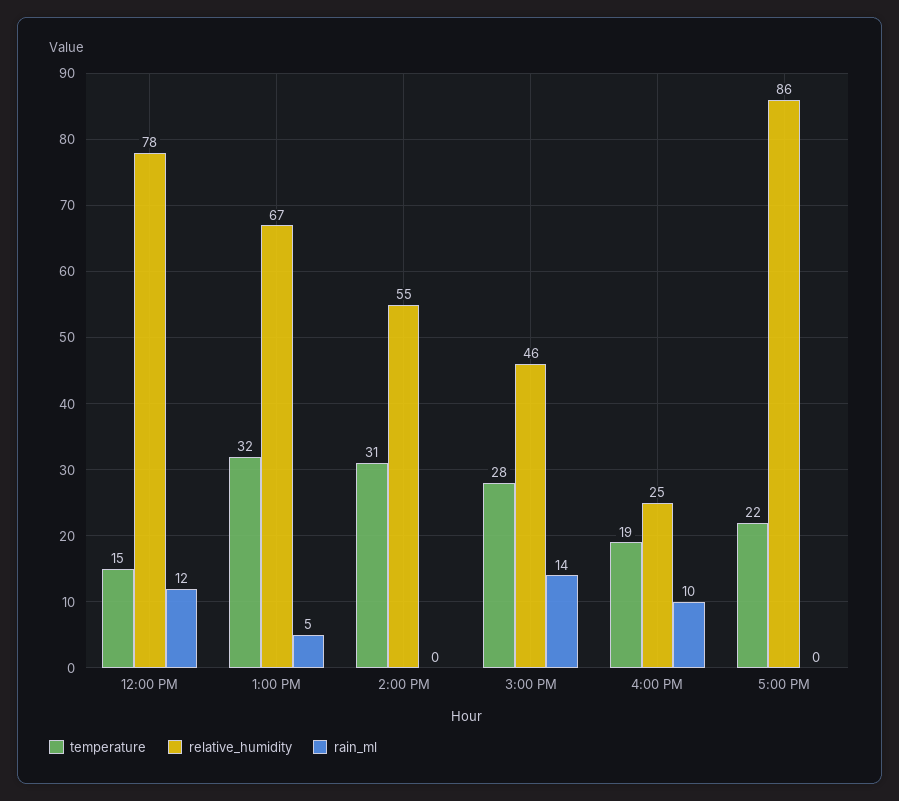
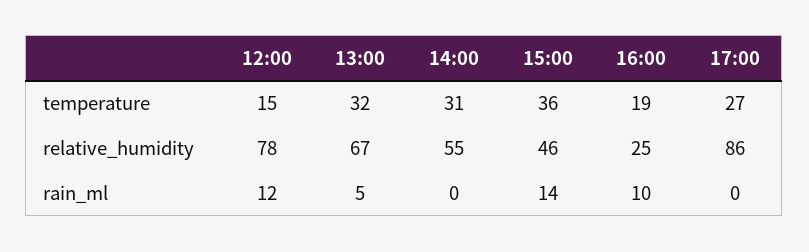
temperature, 3:00 PM: 28 -> 36
temperature, 5:00 PM: 22 -> 27

